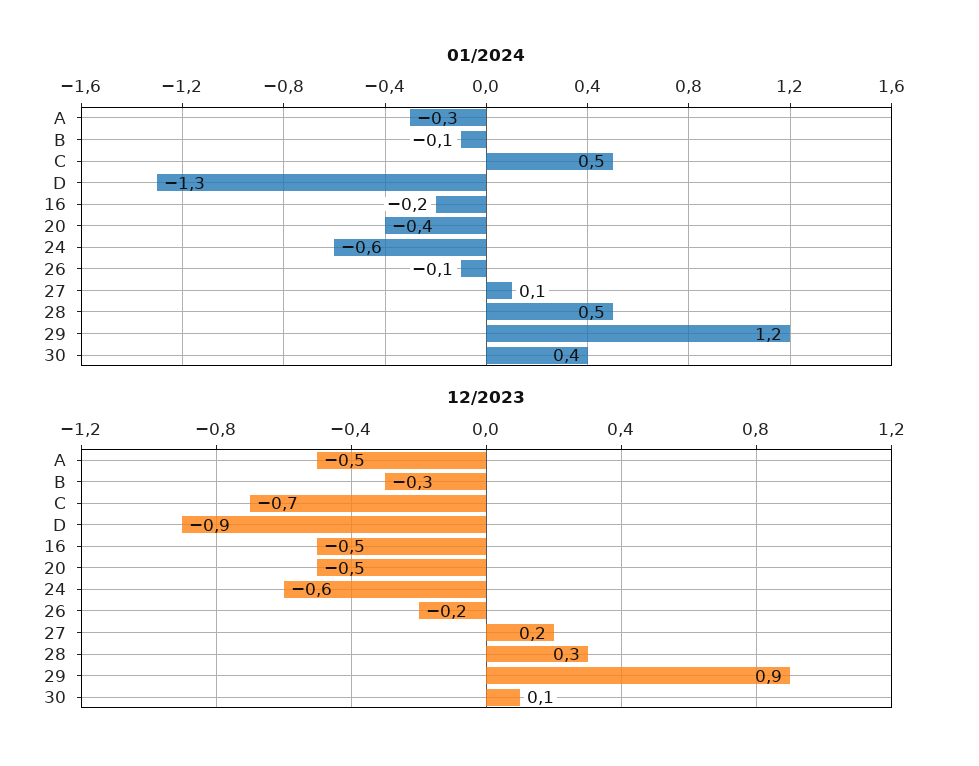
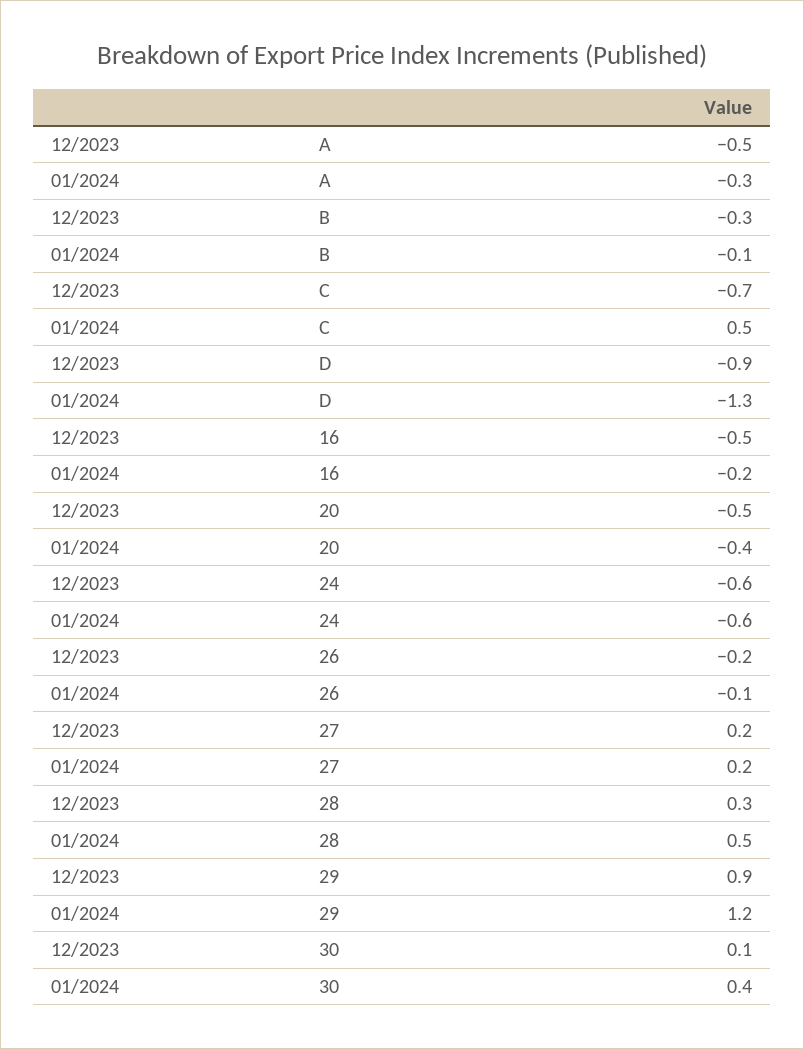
01/2024, 27: 0.1 -> 0.2

